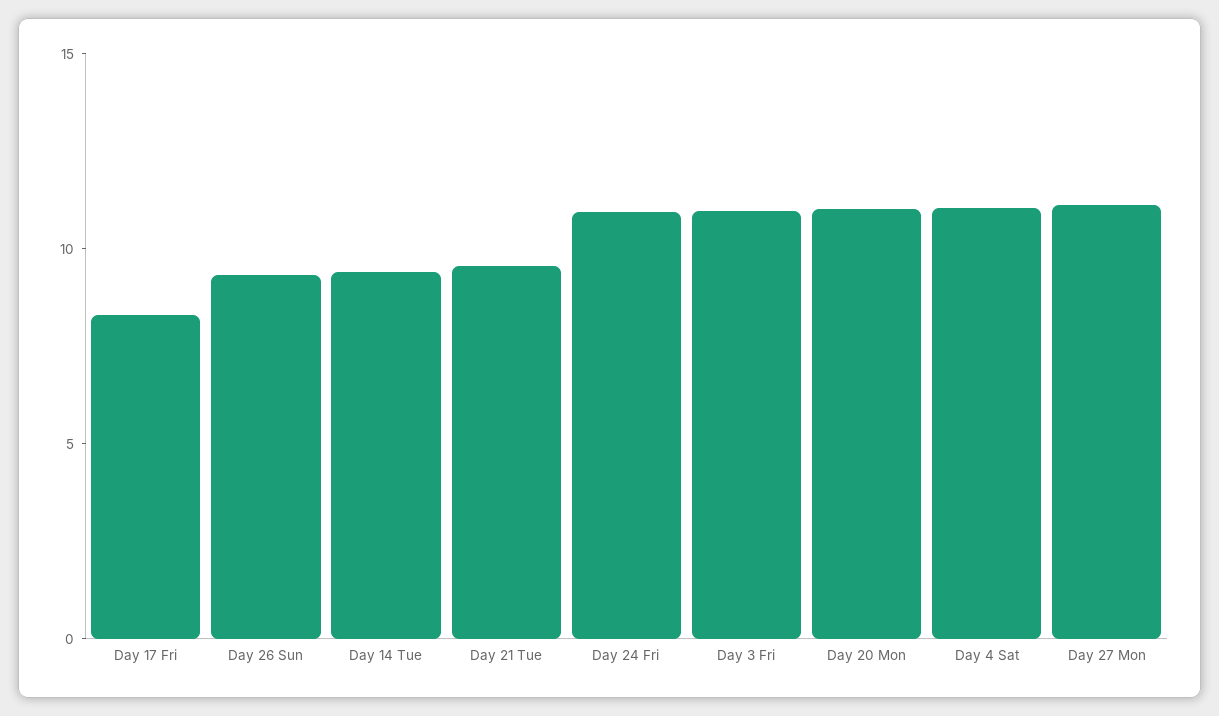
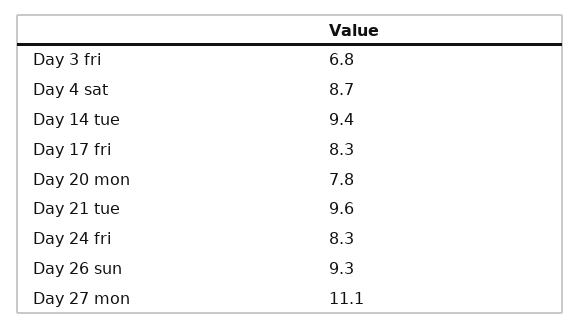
Day 24 Fri: 11 -> 8.3
Day 3 Fri: 11 -> 6.8
Day 20 Mon: 11 -> 7.8
Day 4 Sat: 11 -> 8.7

